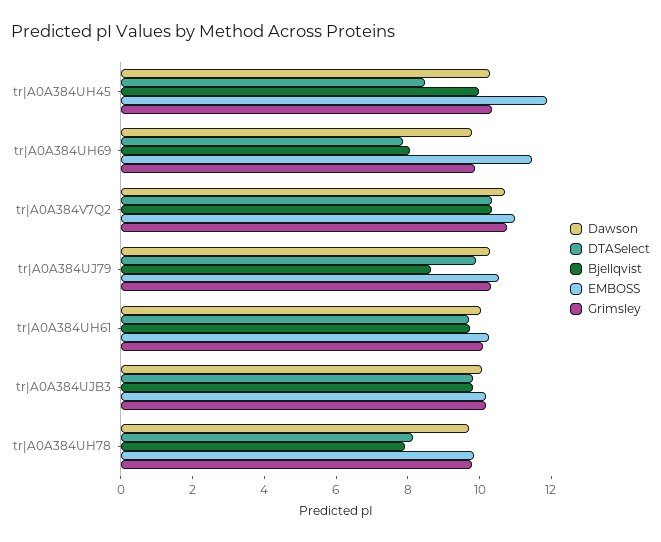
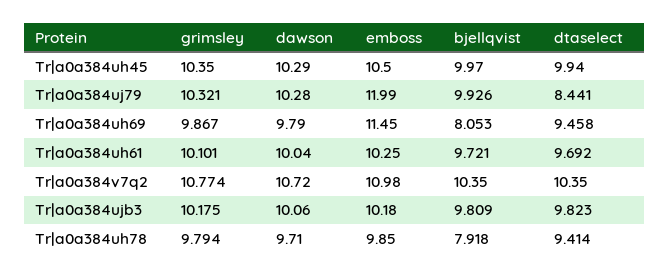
DTASelect, tr|A0A384UH45: 8.5 -> 9.94
EMBOSS, tr|A0A384UH45: 12 -> 10.5
DTASelect, tr|A0A384UH69: 8 -> 9.458
DTASelect, tr|A0A384UJ79: 10 -> 8.441
Bjellqvist, tr|A0A384UJ79: 8.5 -> 9.926
EMBOSS, tr|A0A384UJ79: 10.5 -> 11.99
DTASelect, tr|A0A384UH78: 8 -> 9.414

